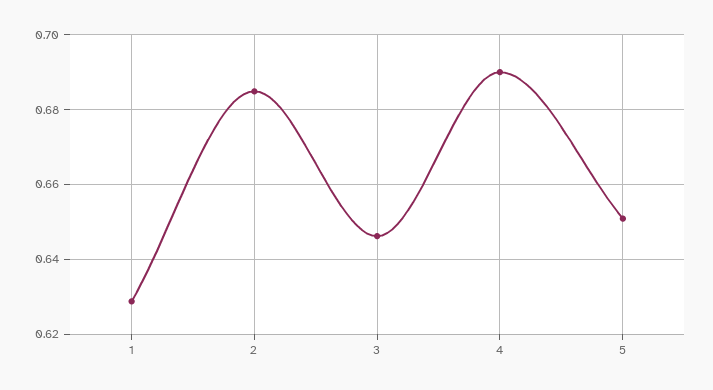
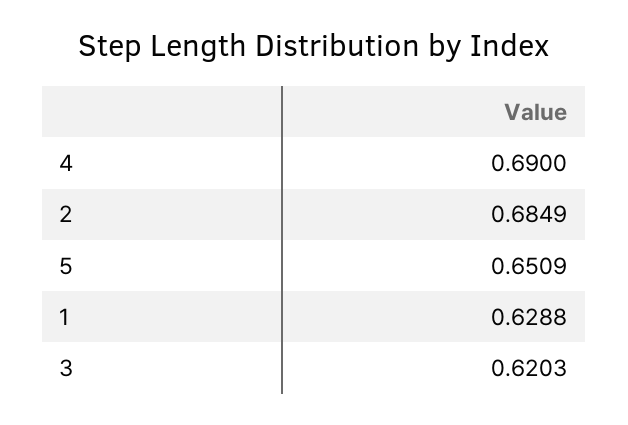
3: 0.646 -> 0.6203

